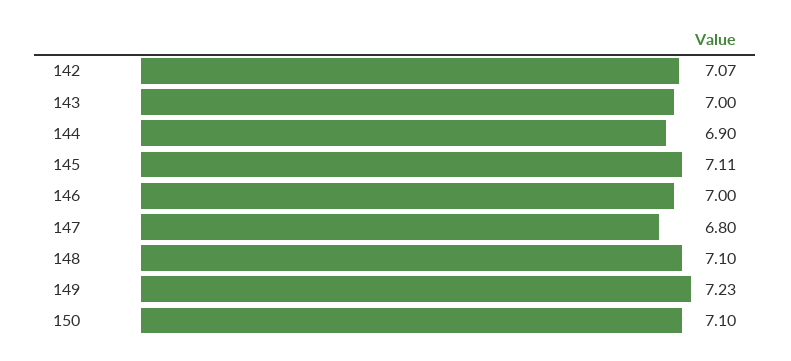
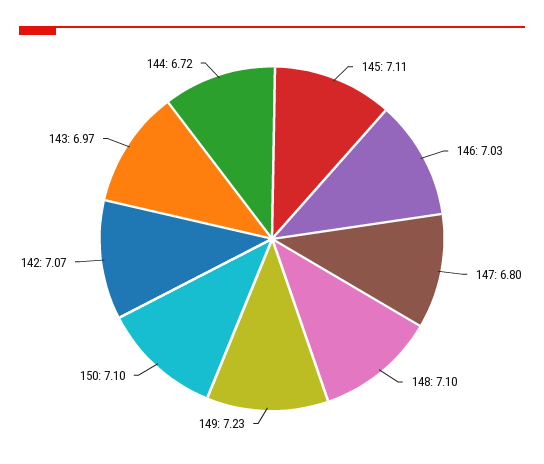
143: 7 -> 6.97
144: 6.9 -> 6.72
146: 7 -> 7.03

